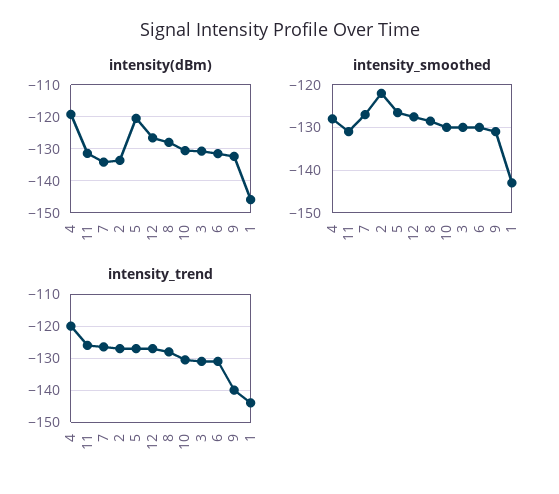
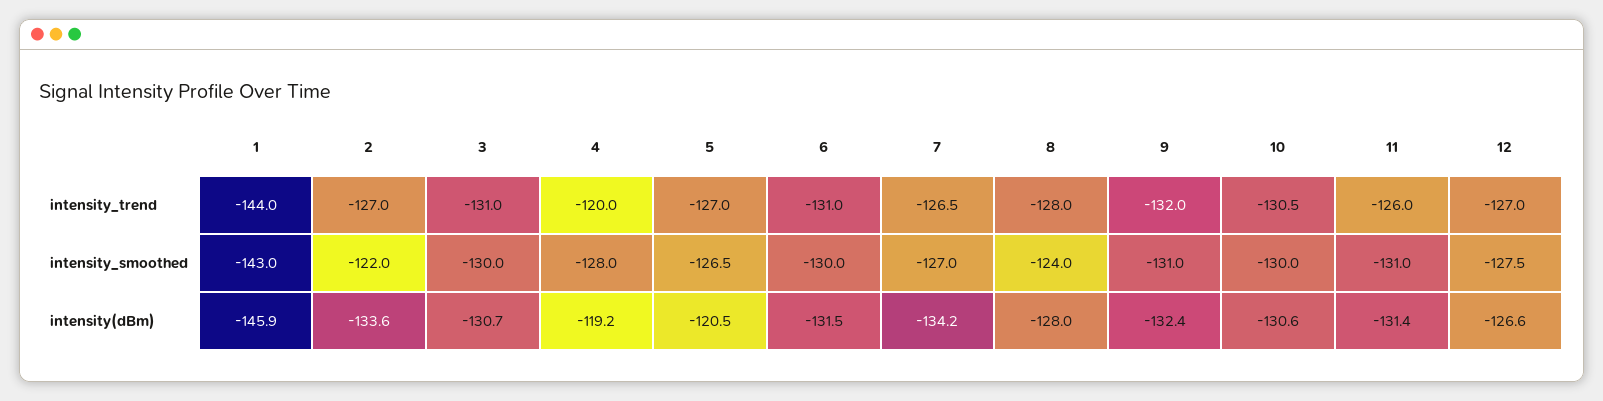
intensity_smoothed, 8: -128 -> -124
intensity_trend, 9: -140 -> -132

